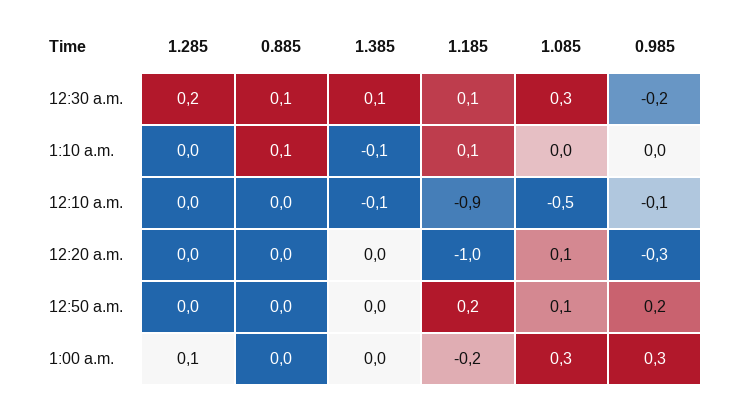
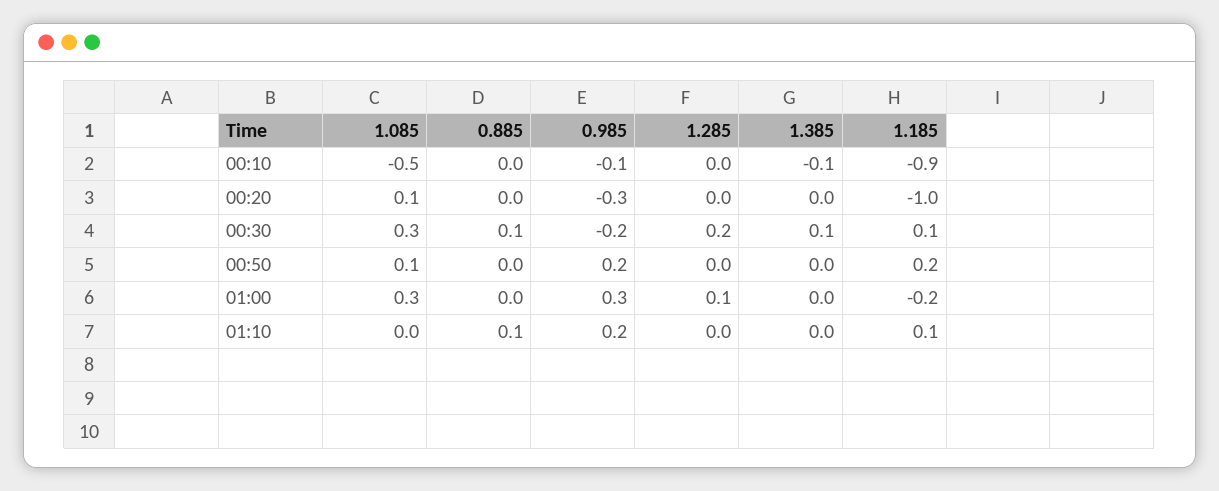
1.385, 1:10 a.m.: -0.1 -> 0
0.985, 1:10 a.m.: 0 -> 0.2

